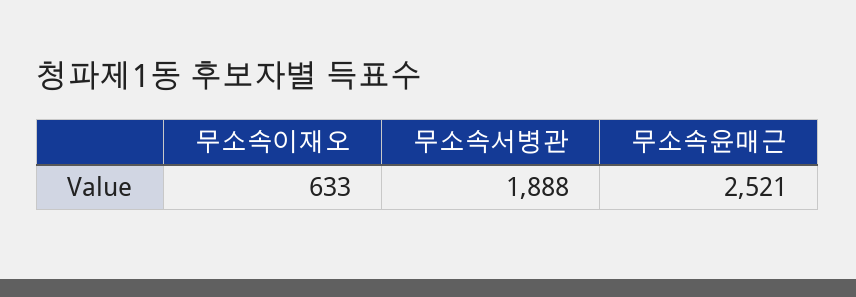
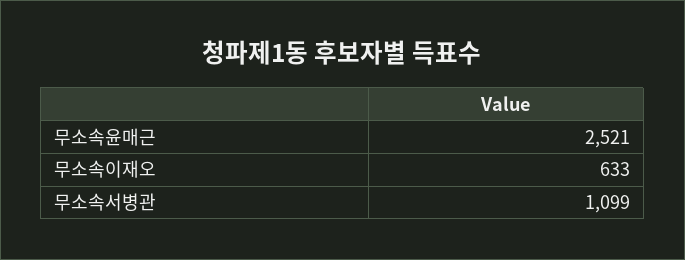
무소속서병관: 1888 -> 1099

